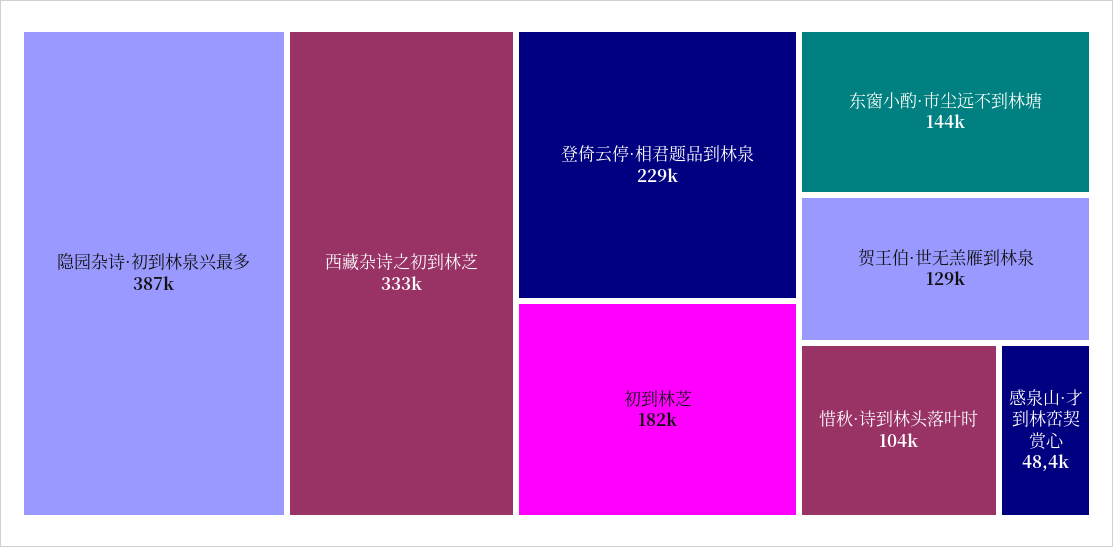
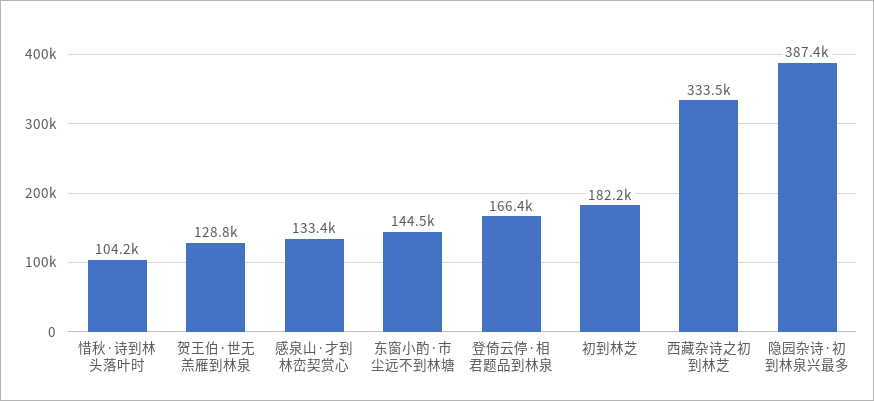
登倚云停·相君题品到林泉: 229000 -> 166400
感泉山·才到林峦契赏心: 48400 -> 133400

